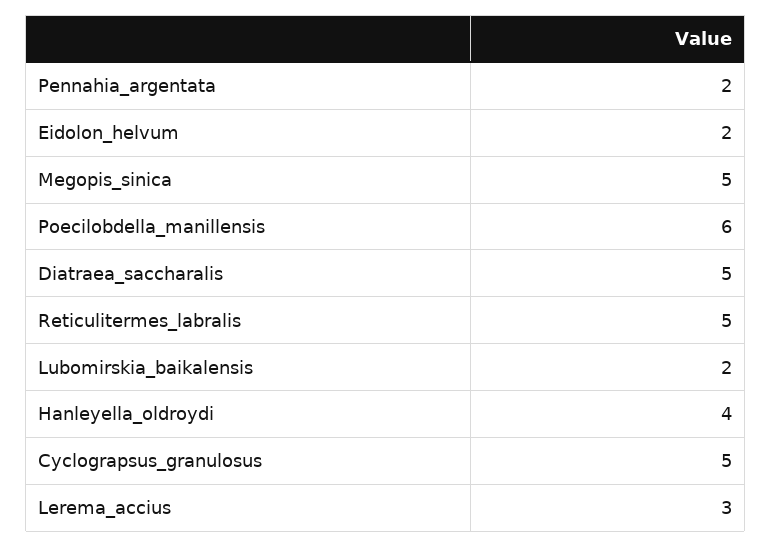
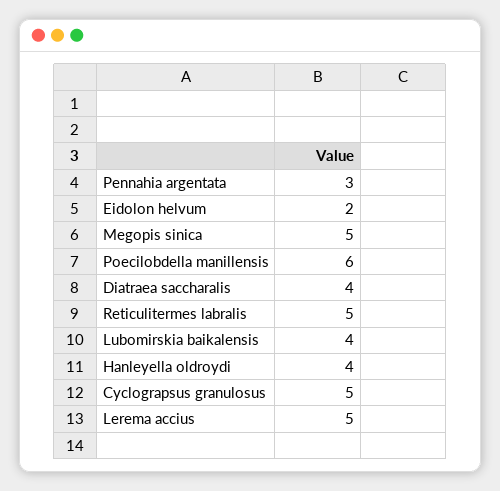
Pennahia_argentata: 2 -> 3
Diatraea_saccharalis: 5 -> 4
Lubomirskia_baikalensis: 2 -> 4
Lerema_accius: 3 -> 5

